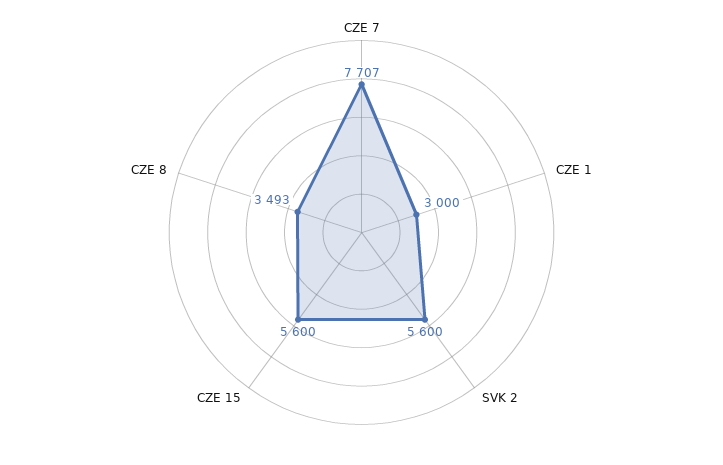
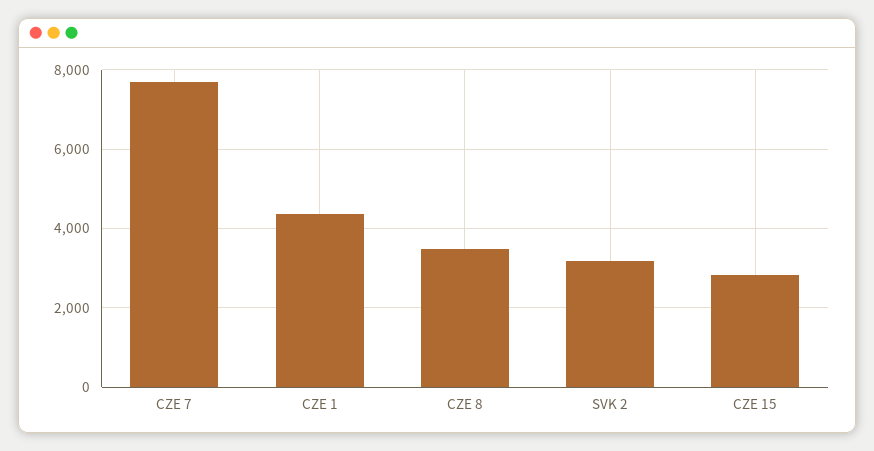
CZE 1: 3000 -> 4400
SVK 2: 5600 -> 3200
CZE 15: 5600 -> 2800

